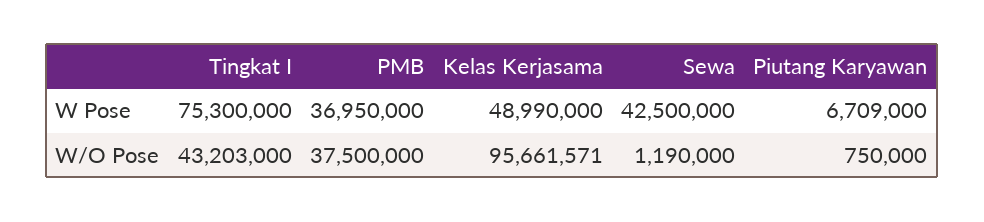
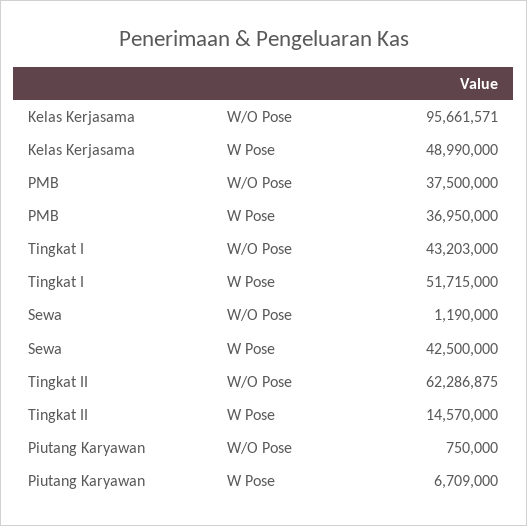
Tingkat I, W Pose: 75300000 -> 51715000
Tingkat II, W/O Pose: none -> 62286875
Tingkat II, W Pose: none -> 14570000

